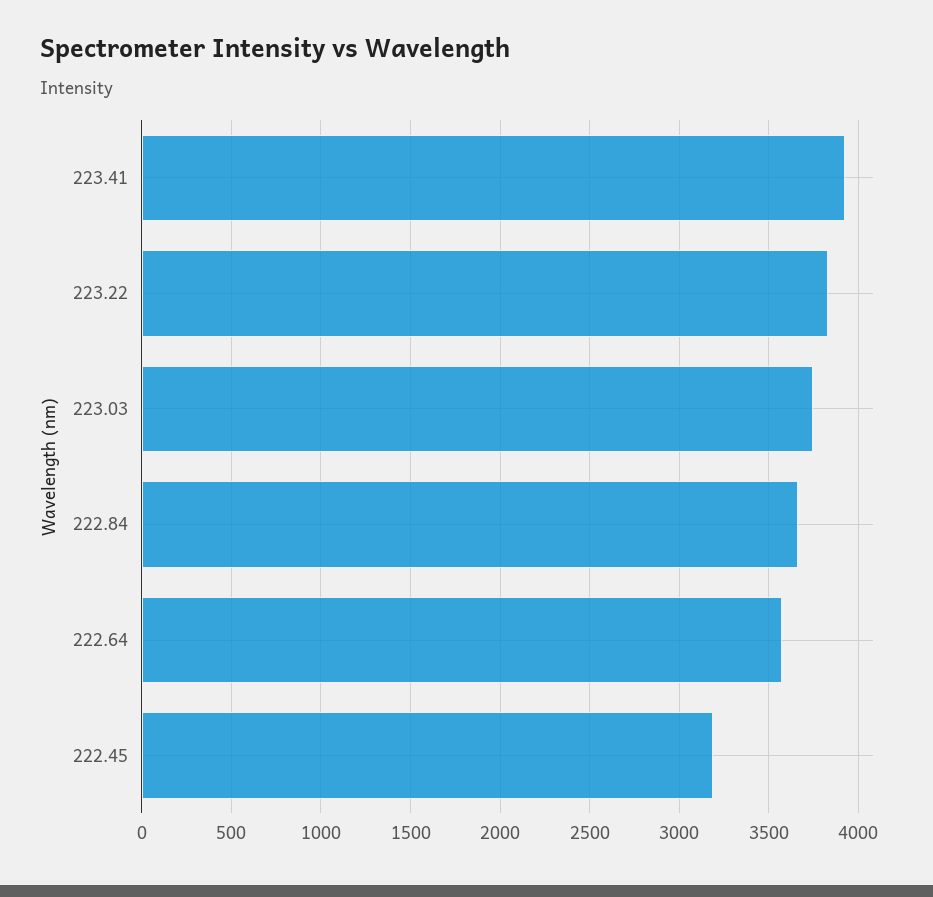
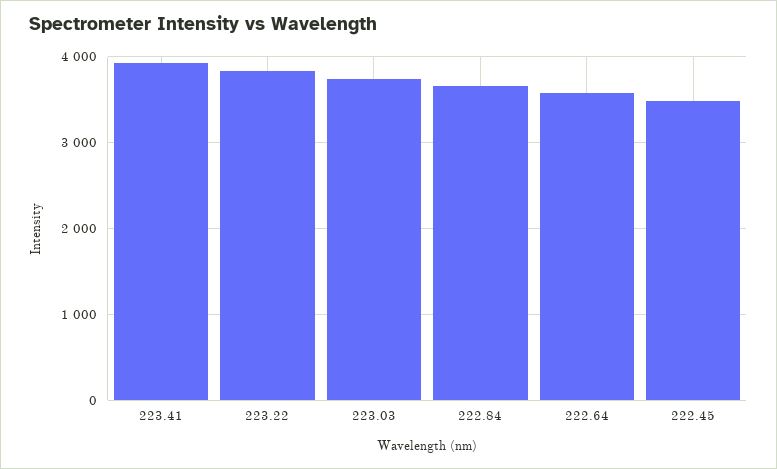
222.45: 3200 -> 3500

